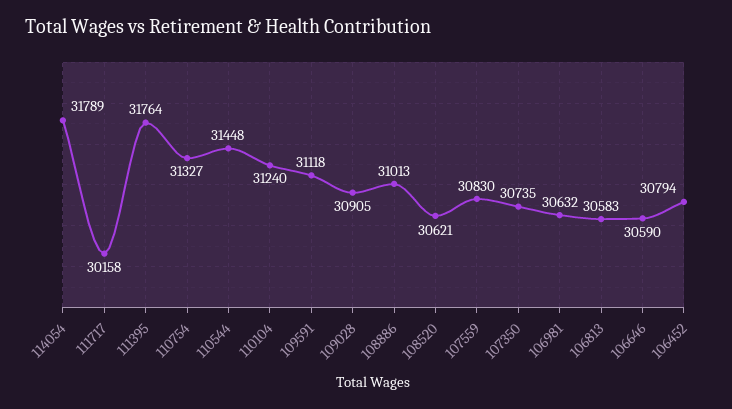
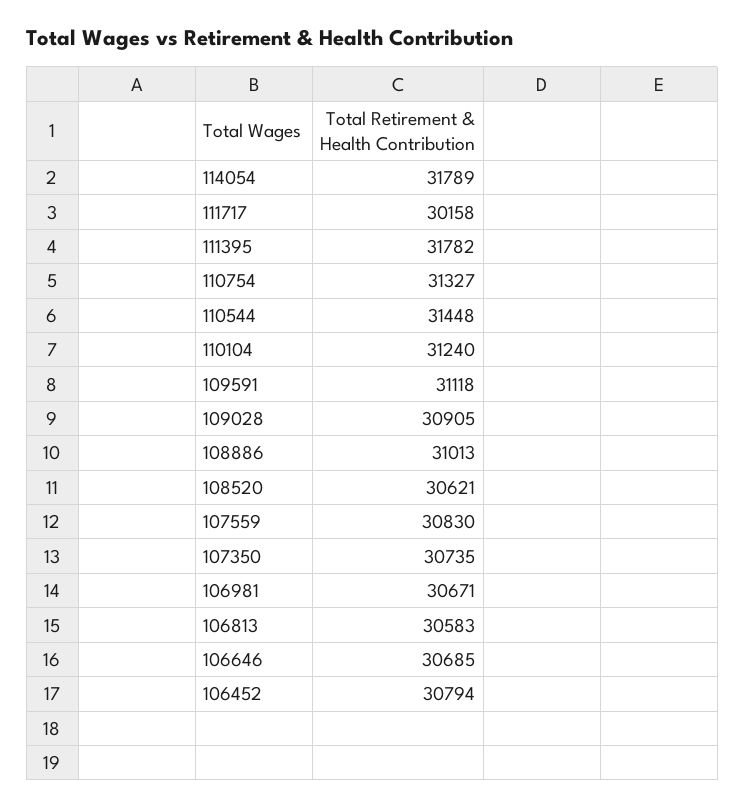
111395: 31764 -> 31782
106981: 30632 -> 30671
106646: 30590 -> 30685

